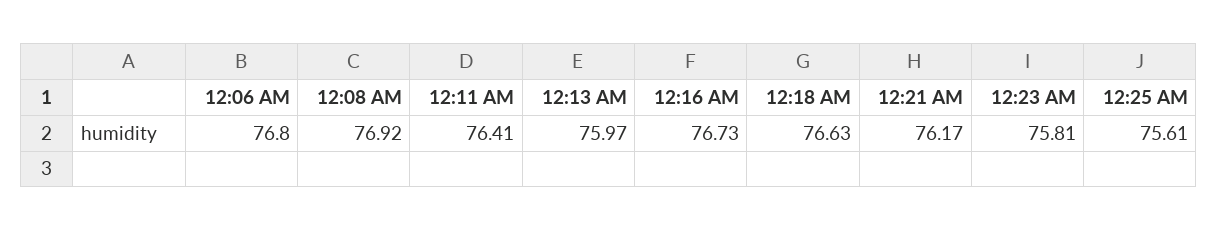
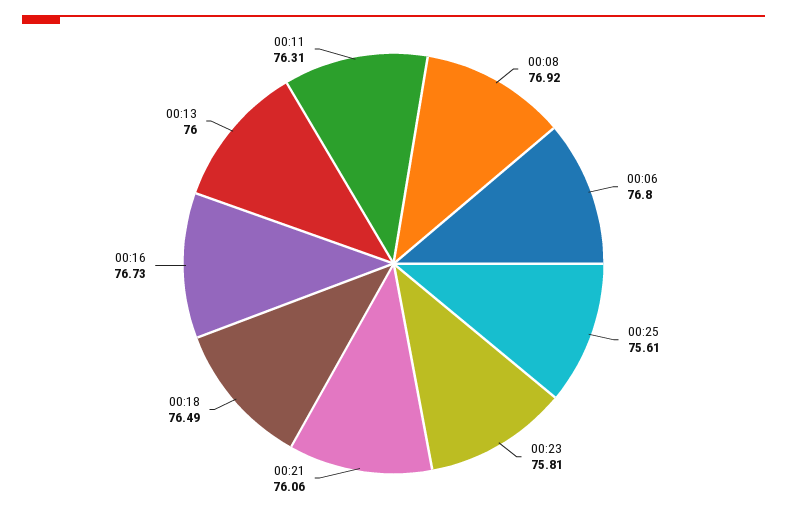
12:11 AM: 76.41 -> 76.31
12:13 AM: 75.97 -> 76
12:18 AM: 76.63 -> 76.49
12:21 AM: 76.17 -> 76.06

